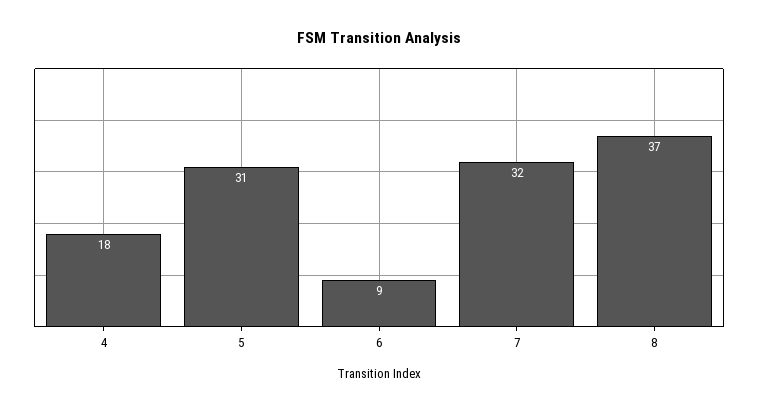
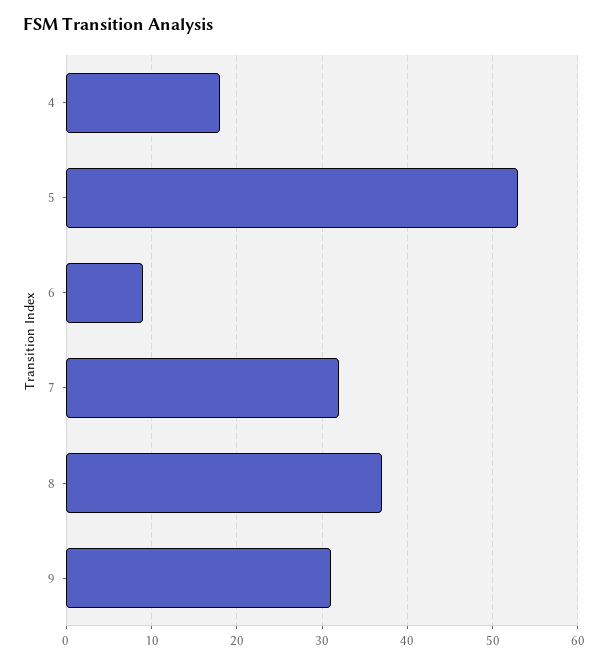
5: 31 -> 53
9: none -> 31

